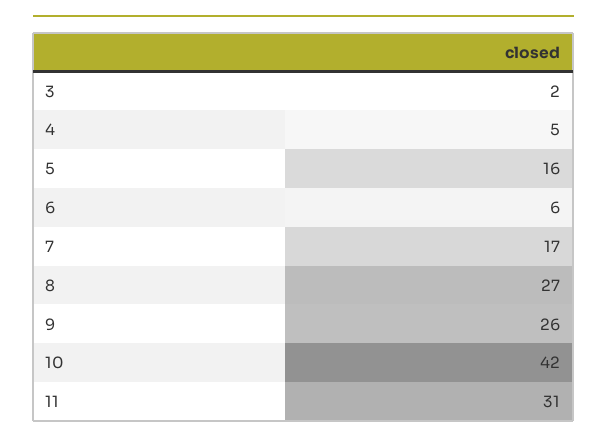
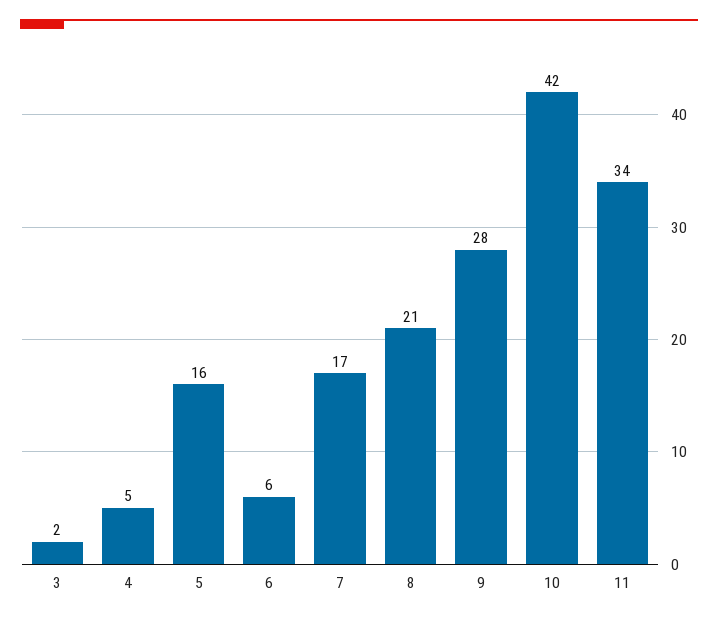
8: 27 -> 21
9: 26 -> 28
11: 31 -> 34

